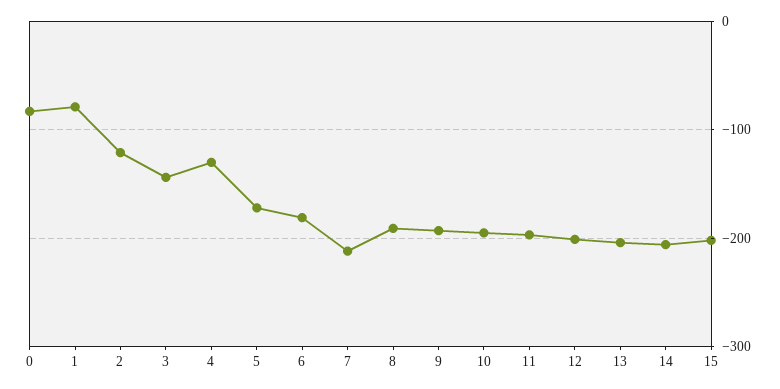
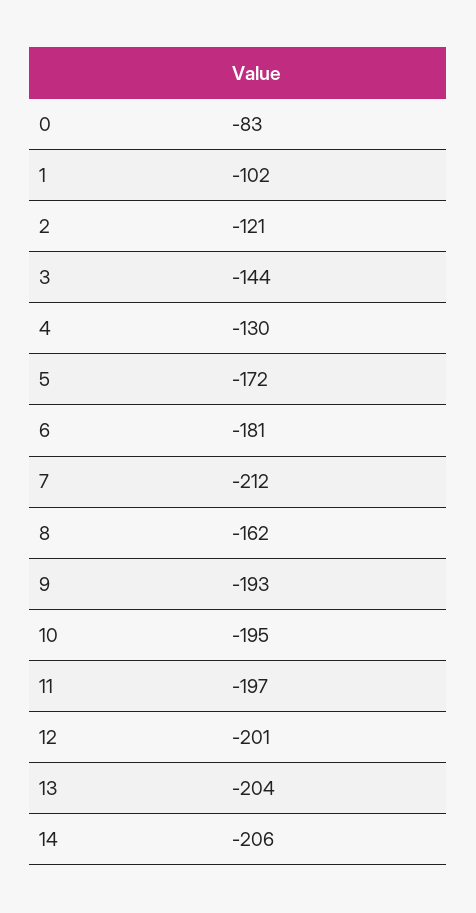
1: -80 -> -102
8: -190 -> -162
15: -200 -> none

